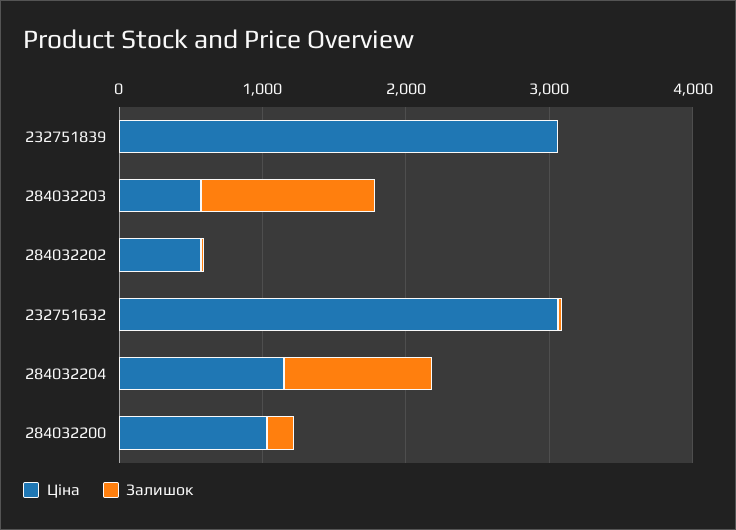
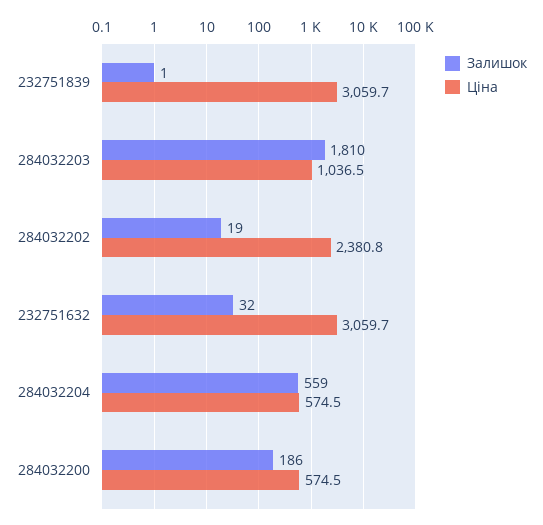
Ціна, 284032203: 600 -> 1036.5
Залишок, 284032203: 1200 -> 1810
Ціна, 284032202: 600 -> 2380.8
Ціна, 284032204: 1200 -> 574.5
Залишок, 284032204: 1000 -> 559
Ціна, 284032200: 1000 -> 574.5

